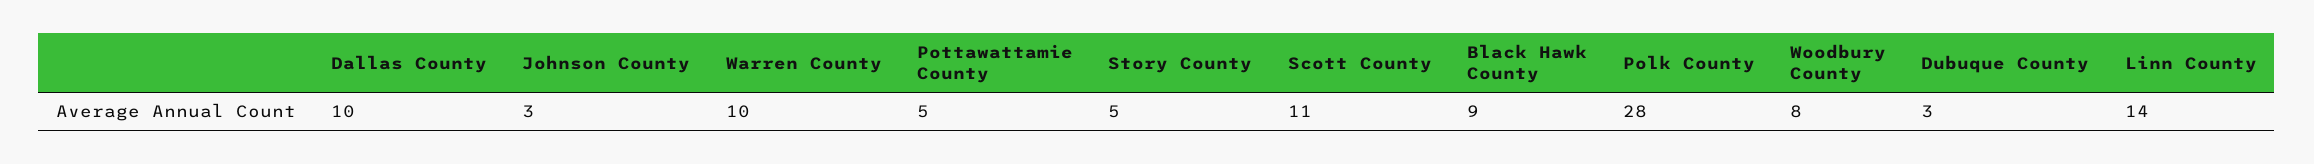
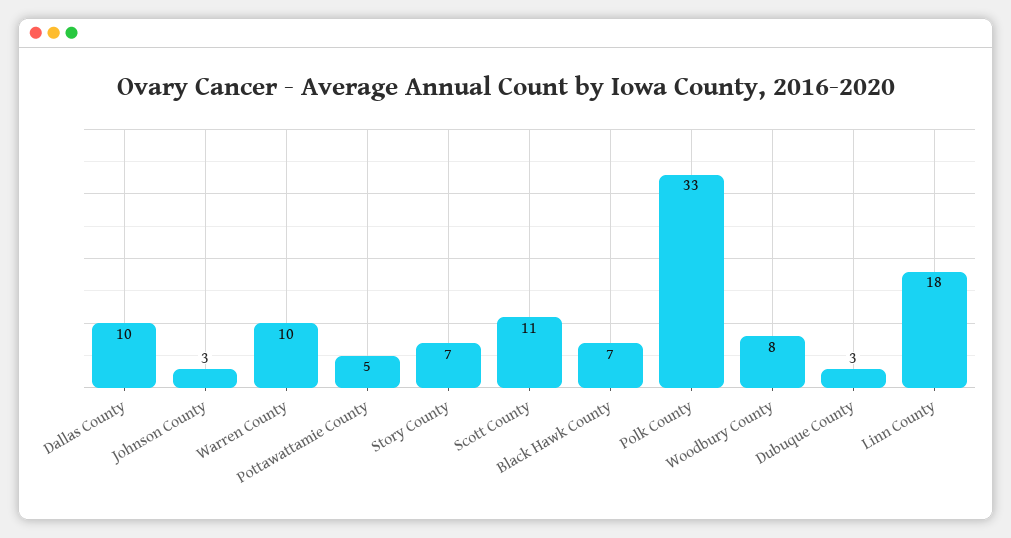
Story County: 5 -> 7
Black Hawk County: 9 -> 7
Polk County: 28 -> 33
Linn County: 14 -> 18

